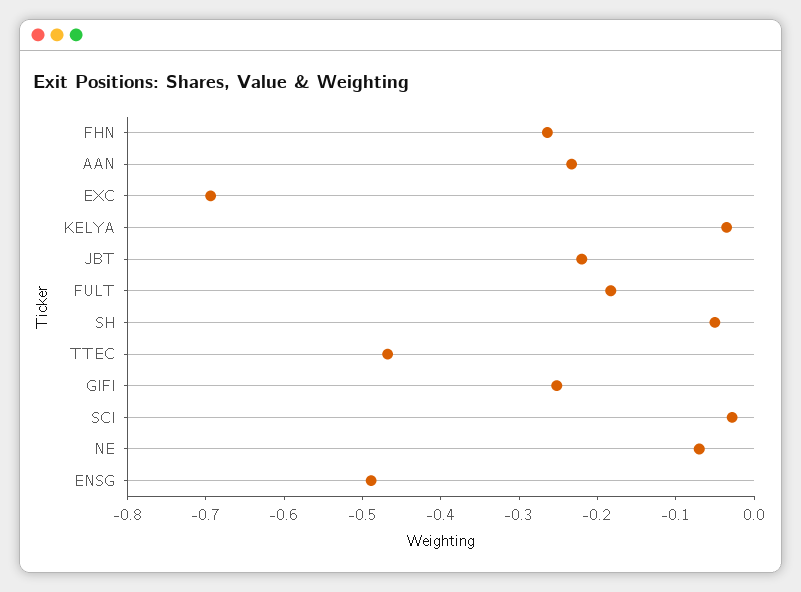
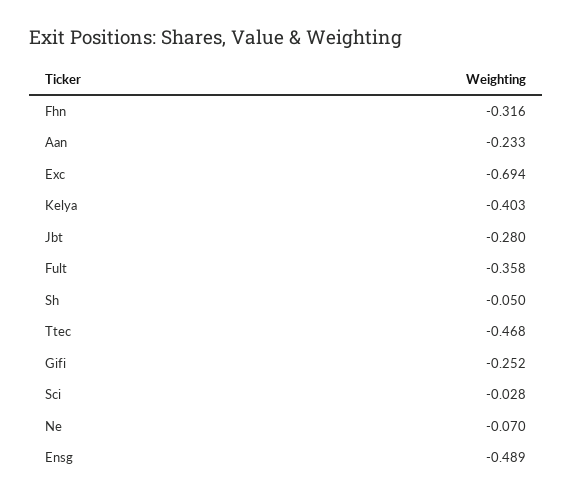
FHN: -0.26 -> -0.316
KELYA: -0.04 -> -0.403
JBT: -0.22 -> -0.28
FULT: -0.18 -> -0.358

